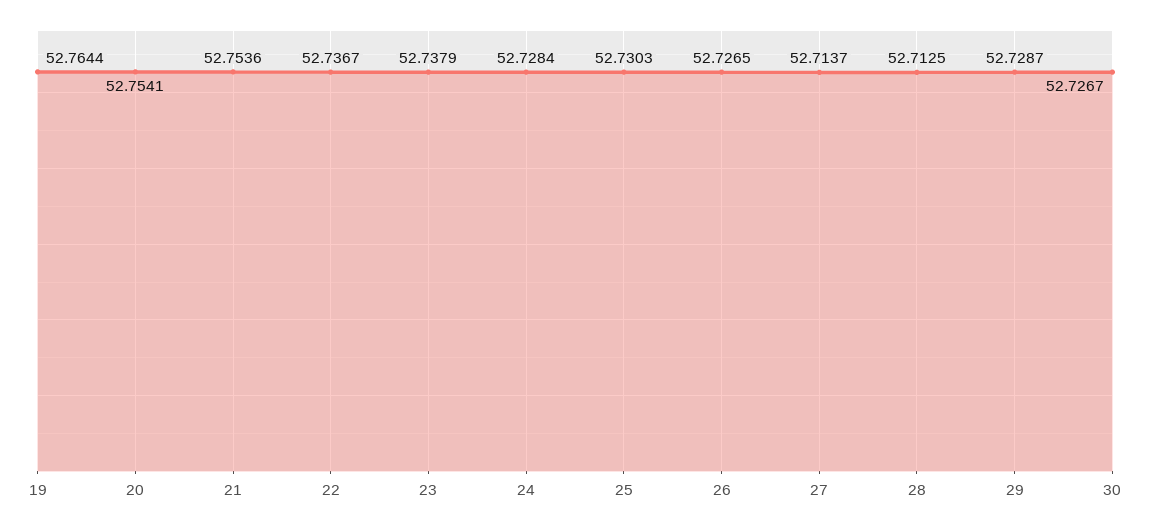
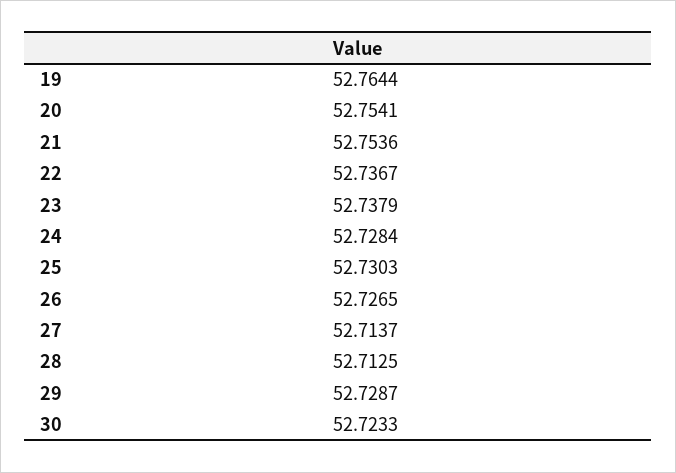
30: 52.7267 -> 52.7233

